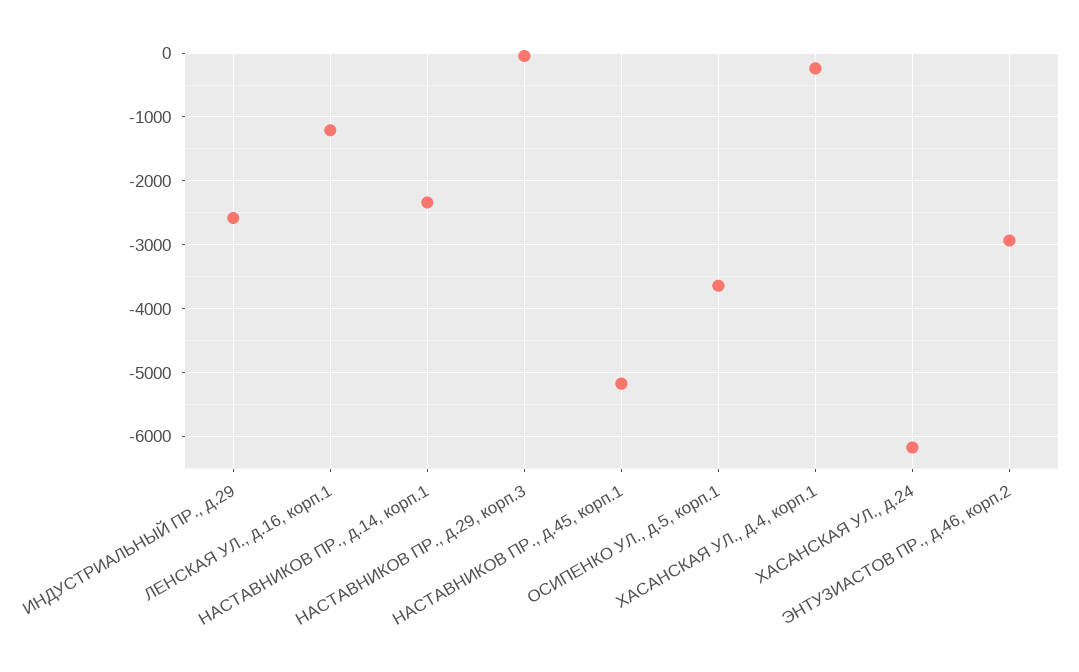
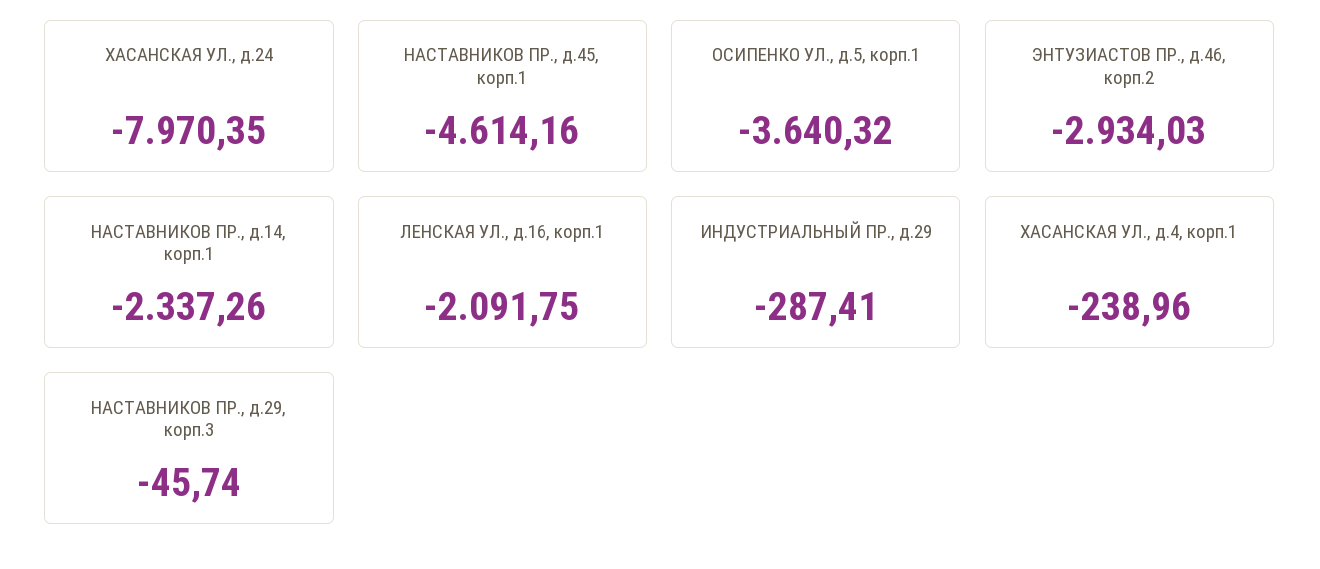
ИНДУСТРИАЛЬНЫЙ ПР., д.29: -2600 -> -287.41
ЛЕНСКАЯ УЛ., д.16, корп.1: -1200 -> -2091.75
НАСТАВНИКОВ ПР., д.45, корп.1: -5200 -> -4614.16
ХАСАНСКАЯ УЛ., д.24: -6200 -> -7970.35

